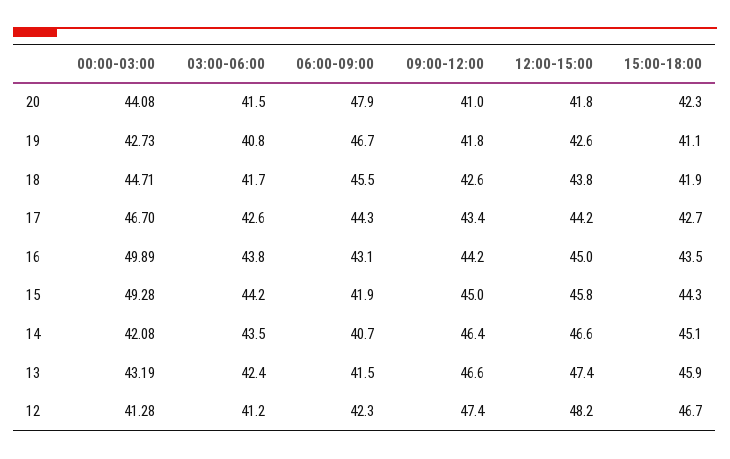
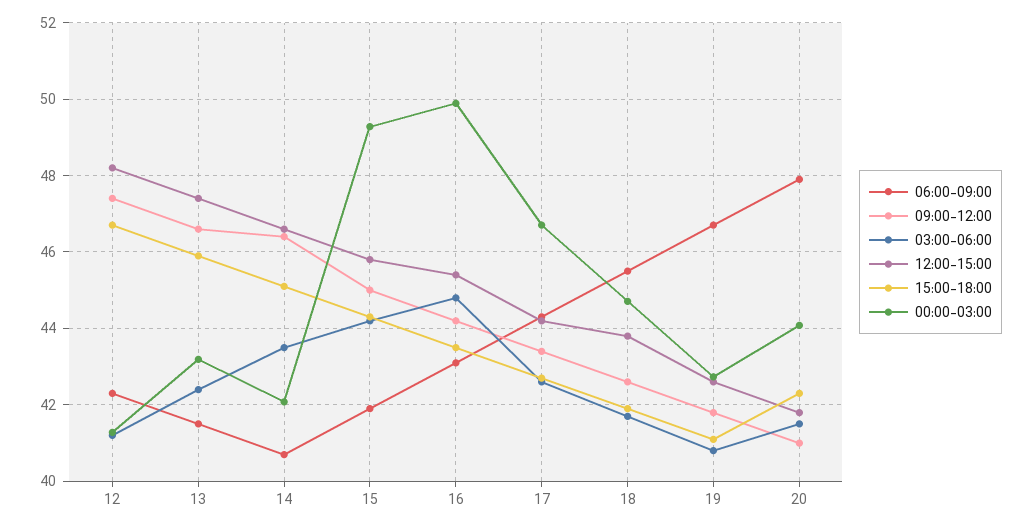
03:00-06:00, 16: 43.8 -> 44.8
12:00-15:00, 16: 45 -> 45.4

